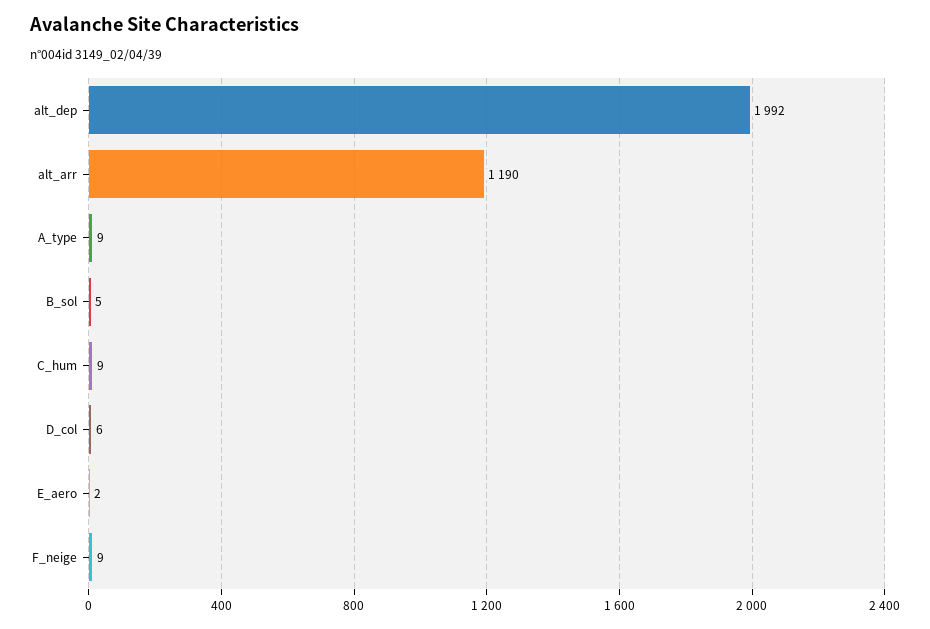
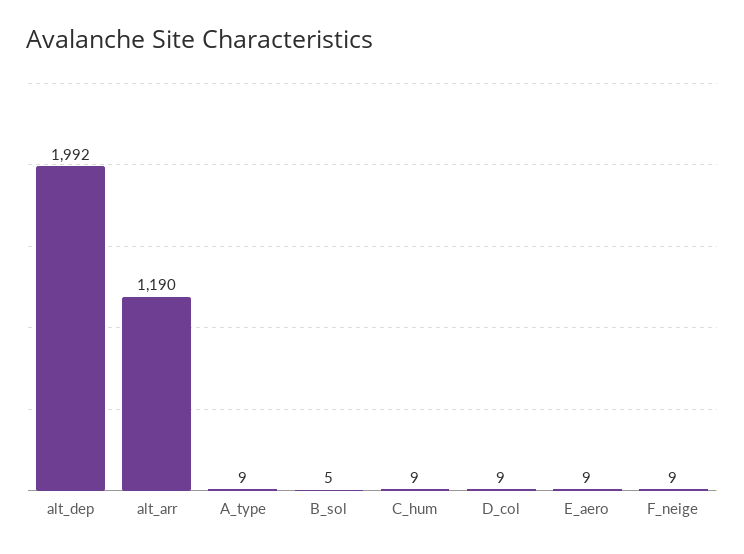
D_col: 6 -> 9
E_aero: 2 -> 9

